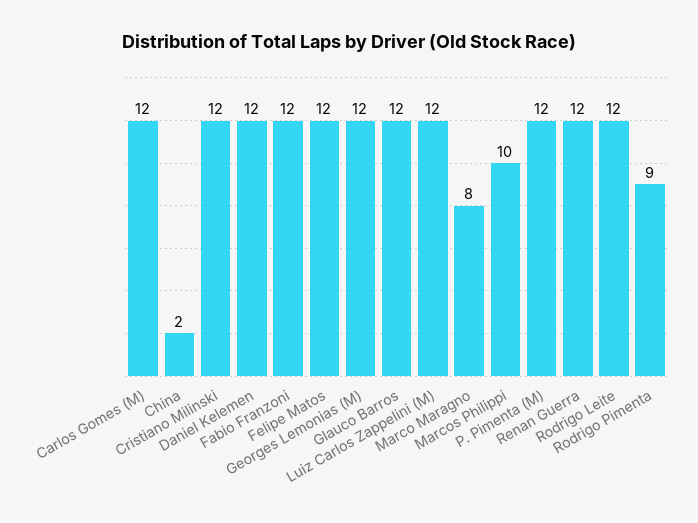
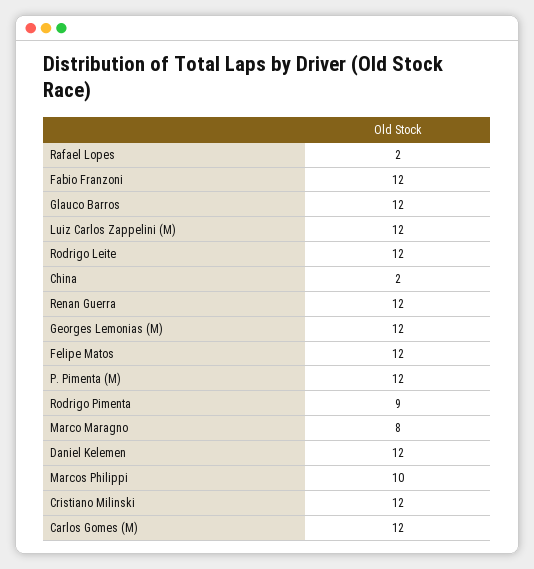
Rafael Lopes: none -> 2

